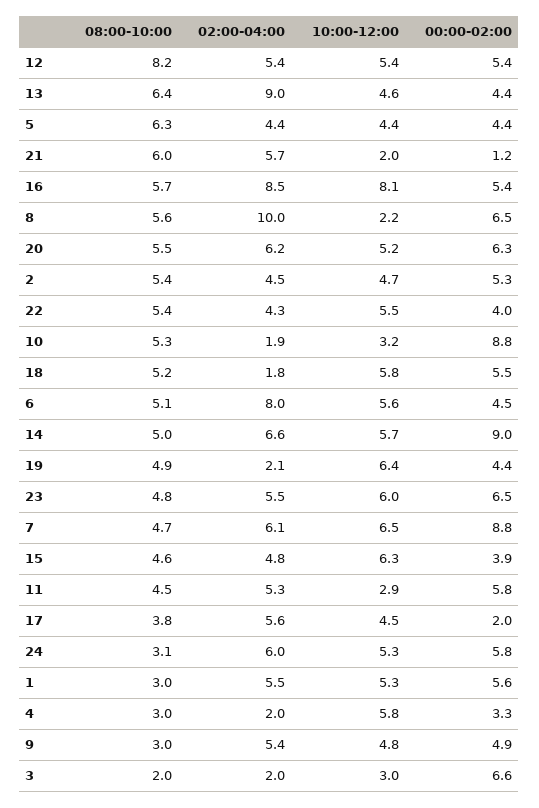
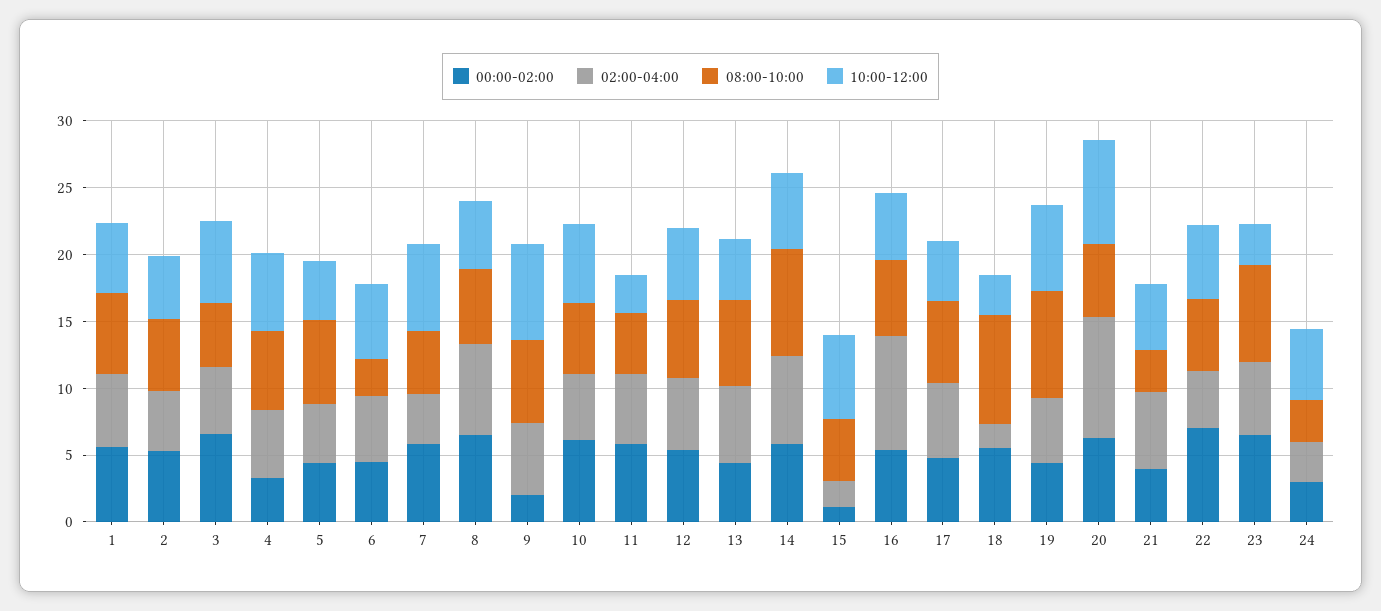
08:00-10:00, 12: 8.2 -> 6
02:00-04:00, 13: 9 -> 6
08:00-10:00, 21: 6 -> 3
10:00-12:00, 21: 2 -> 5
00:00-02:00, 21: 1.2 -> 4
10:00-12:00, 16: 8.1 -> 5
02:00-04:00, 8: 10 -> 7
10:00-12:00, 8: 2.2 -> 5
02:00-04:00, 20: 6.2 -> 9
10:00-12:00, 20: 5.2 -> 8
00:00-02:00, 22: 4 -> 7
02:00-04:00, 10: 1.9 -> 5
10:00-12:00, 10: 3.2 -> 6
00:00-02:00, 10: 8.8 -> 6
08:00-10:00, 18: 5.2 -> 8
10:00-12:00, 18: 5.8 -> 3
08:00-10:00, 6: 5.1 -> 3
02:00-04:00, 6: 8 -> 5
08:00-10:00, 14: 5 -> 8
00:00-02:00, 14: 9 -> 6
08:00-10:00, 19: 4.9 -> 8
02:00-04:00, 19: 2.1 -> 5
08:00-10:00, 23: 4.8 -> 7
10:00-12:00, 23: 6 -> 3
02:00-04:00, 7: 6.1 -> 4
00:00-02:00, 7: 8.8 -> 6
02:00-04:00, 15: 4.8 -> 2
00:00-02:00, 15: 3.9 -> 1
08:00-10:00, 17: 3.8 -> 6
00:00-02:00, 17: 2 -> 5
02:00-04:00, 24: 6 -> 3
00:00-02:00, 24: 5.8 -> 3
08:00-10:00, 1: 3 -> 6
08:00-10:00, 4: 3 -> 6
02:00-04:00, 4: 2 -> 5
08:00-10:00, 9: 3 -> 6
10:00-12:00, 9: 4.8 -> 7
00:00-02:00, 9: 4.9 -> 2
08:00-10:00, 3: 2 -> 5
02:00-04:00, 3: 2 -> 5
10:00-12:00, 3: 3 -> 6

